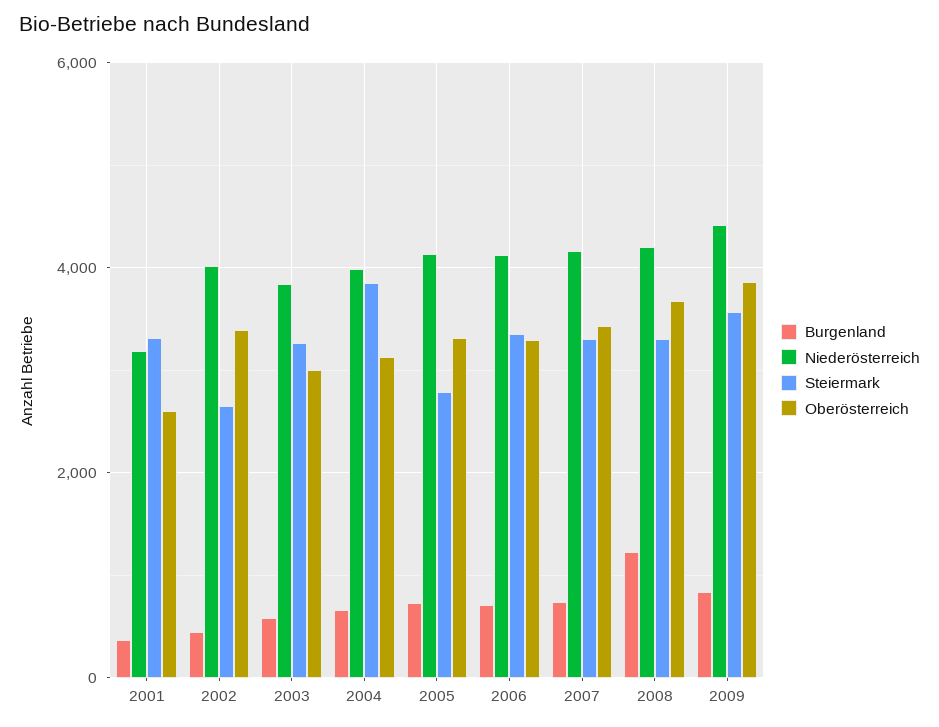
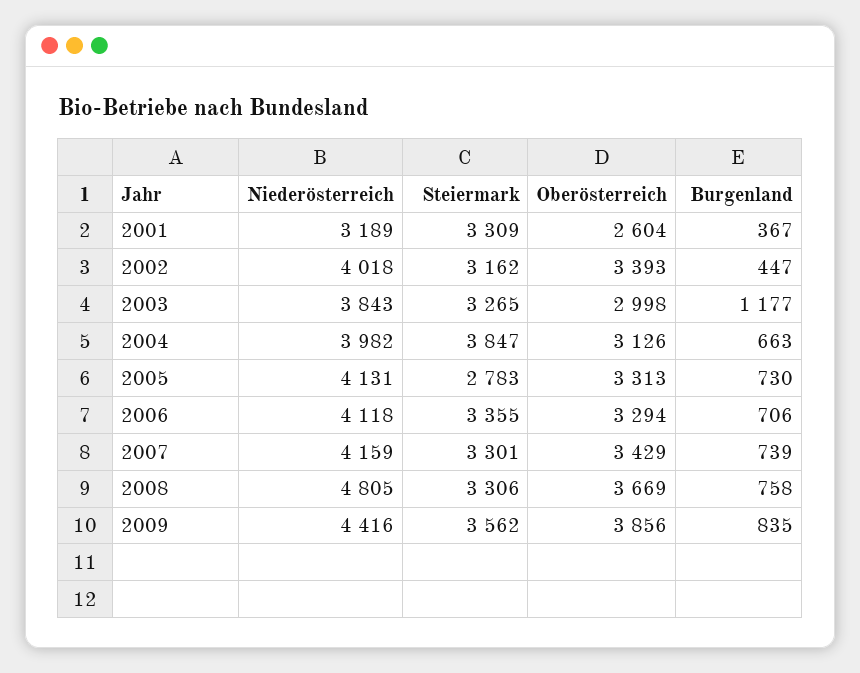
Steiermark, 2002: 2600 -> 3162
Burgenland, 2003: 600 -> 1177
Burgenland, 2008: 1200 -> 758
Niederösterreich, 2008: 4200 -> 4805

